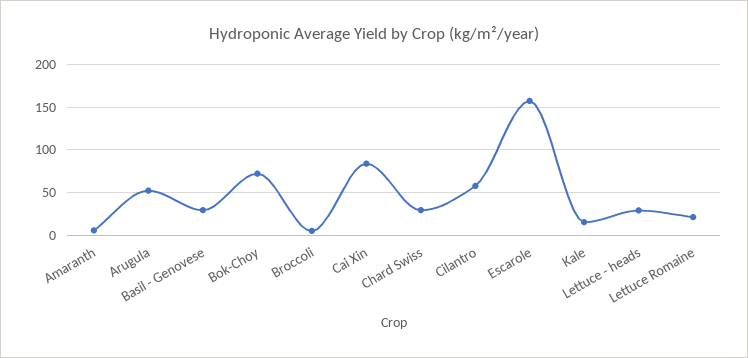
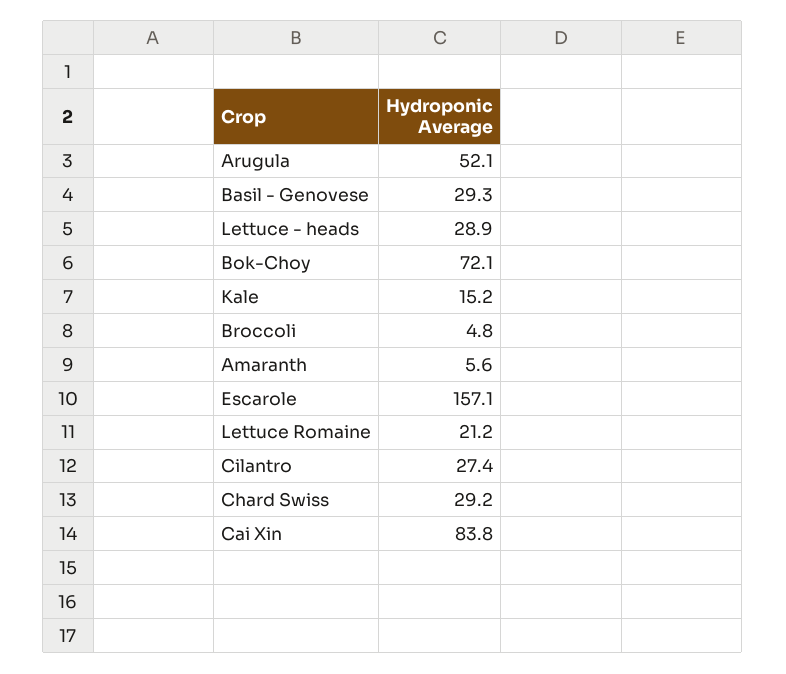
Cilantro: 60 -> 27.4

